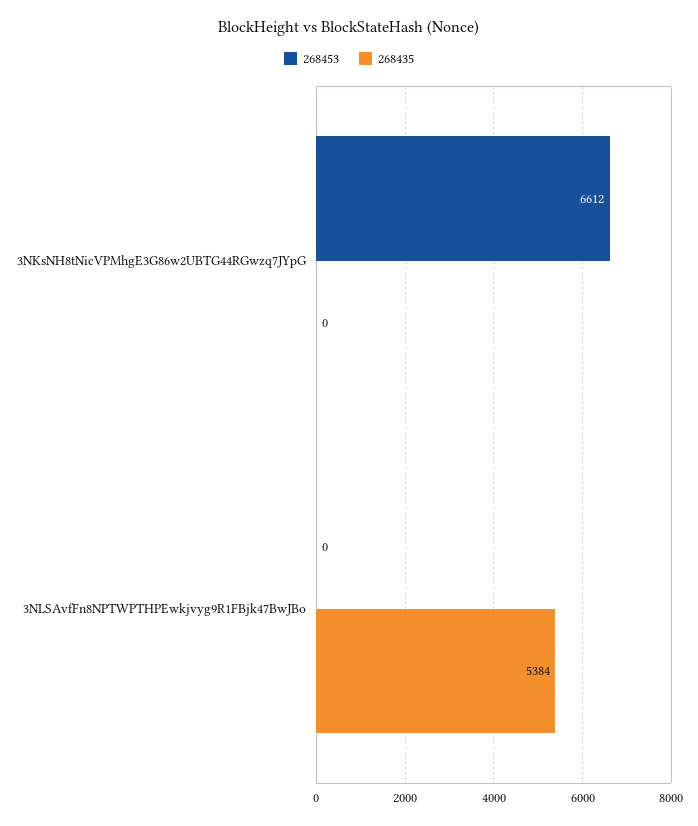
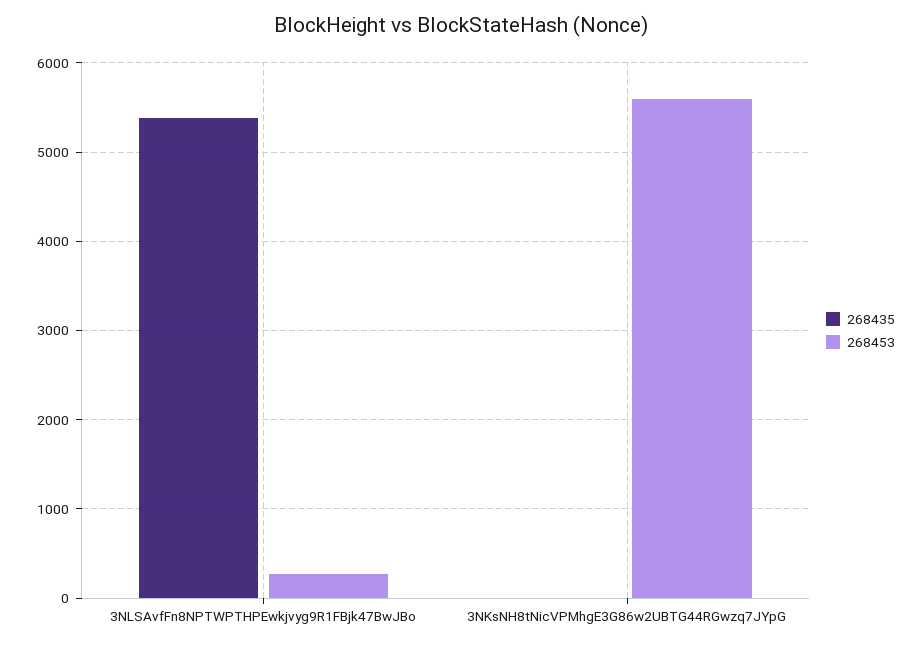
268453, 3NKsNH8tNicVPMhgE3G86w2UBTG44RGwzq7JYpG: 6612 -> 5600
268453, 3NLSAvfFn8NPTWPTHPEwkjvyg9R1FBjk47BwJBo: 0 -> 300

